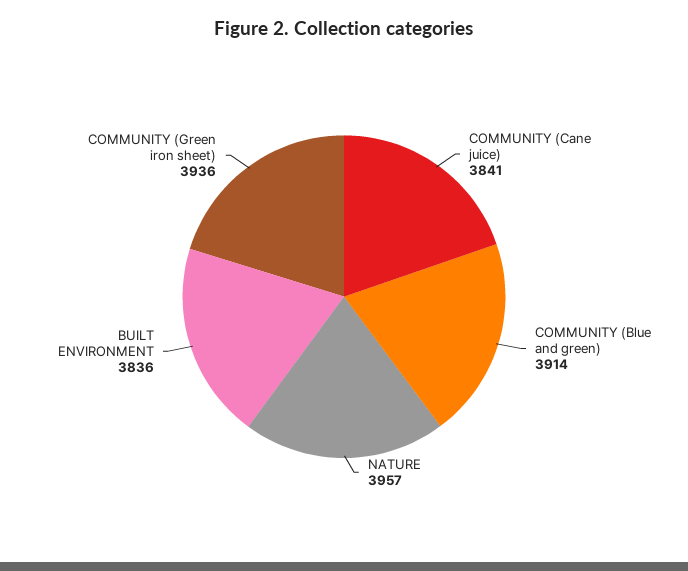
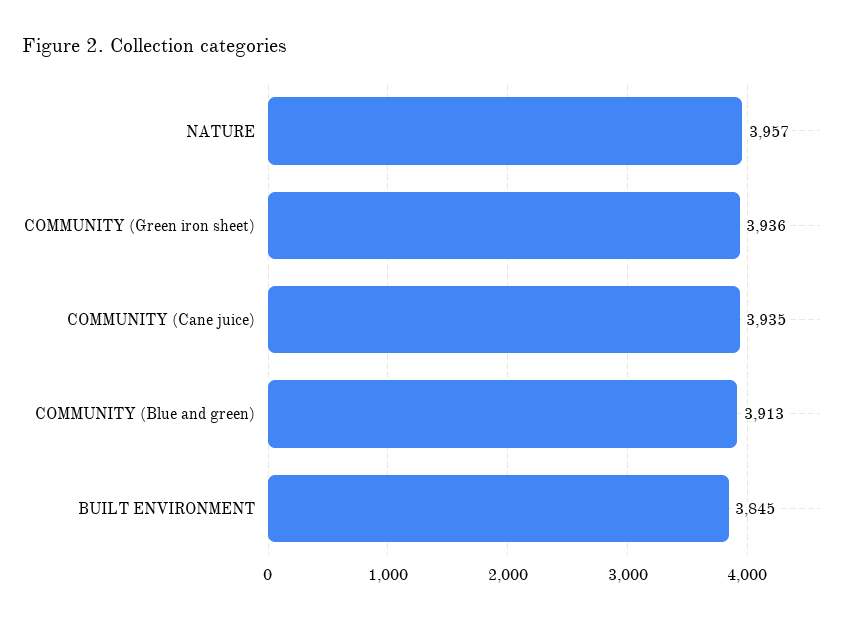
COMMUNITY (Cane juice): 3841 -> 3935
COMMUNITY (Blue and green): 3914 -> 3913
BUILT ENVIRONMENT: 3836 -> 3845

